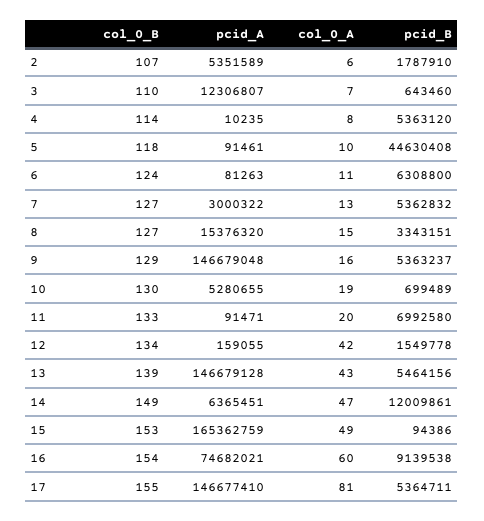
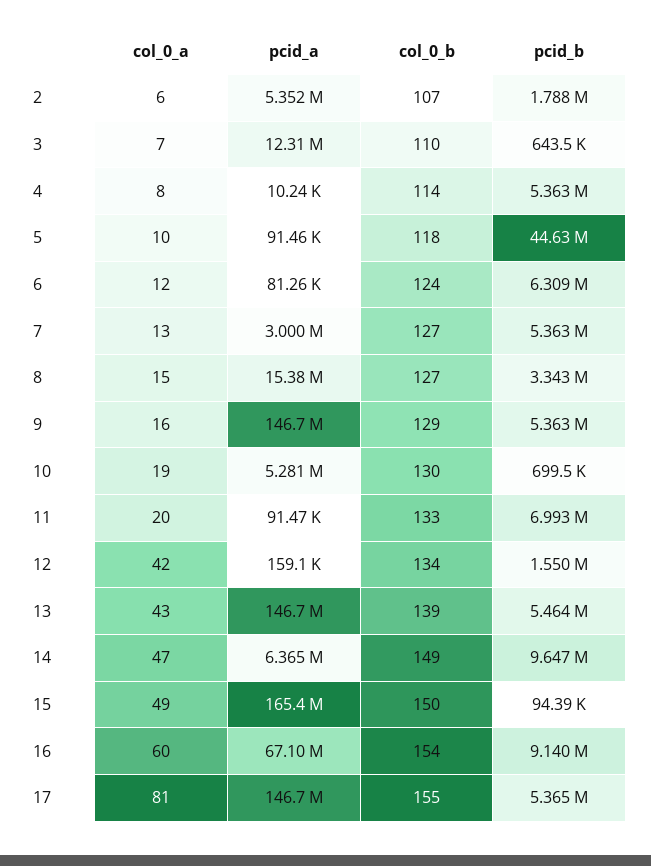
col_0_A, 6: 11 -> 12
pcid_B, 14: 12009861 -> 9647000
col_0_B, 15: 153 -> 150
pcid_A, 16: 74682021 -> 67100000

